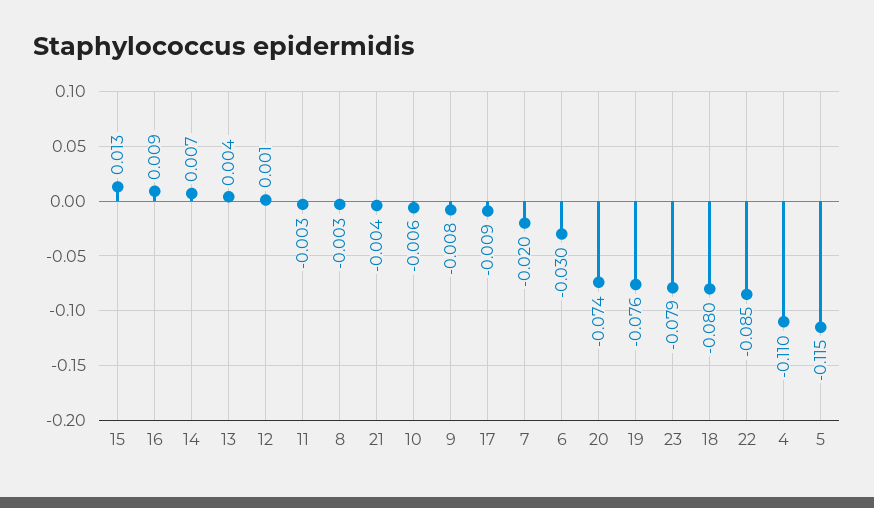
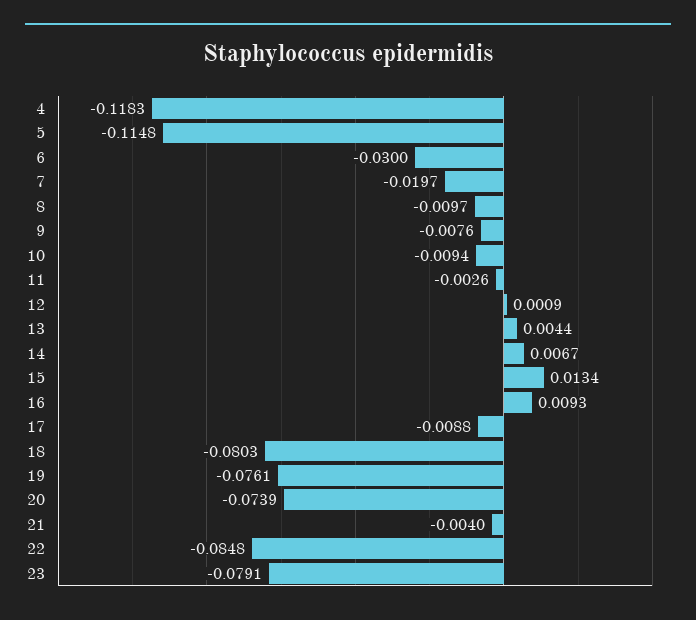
8: -0.003 -> -0.0097
10: -0.006 -> -0.0094
4: -0.11 -> -0.1183

